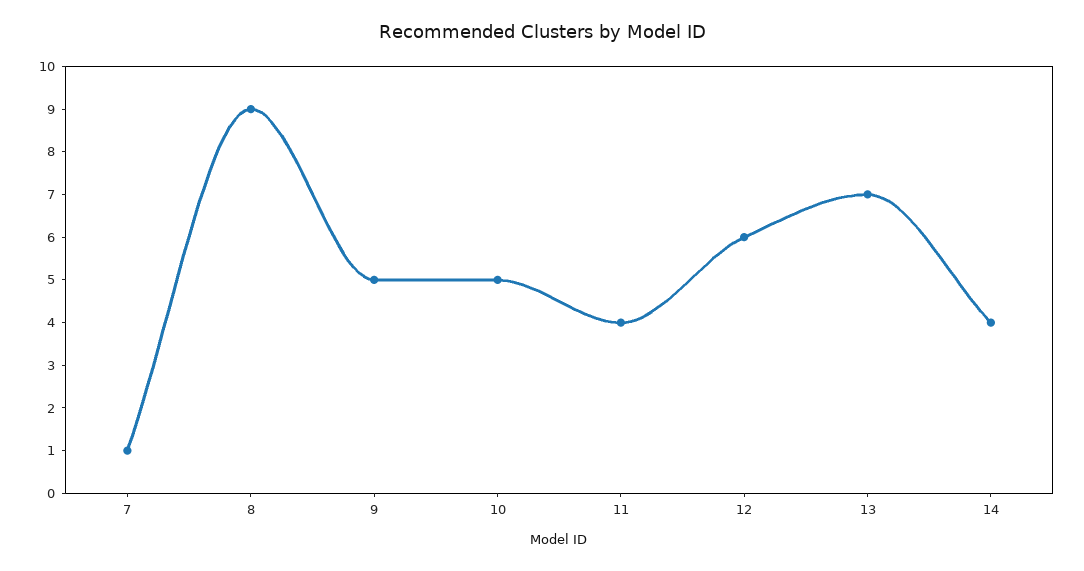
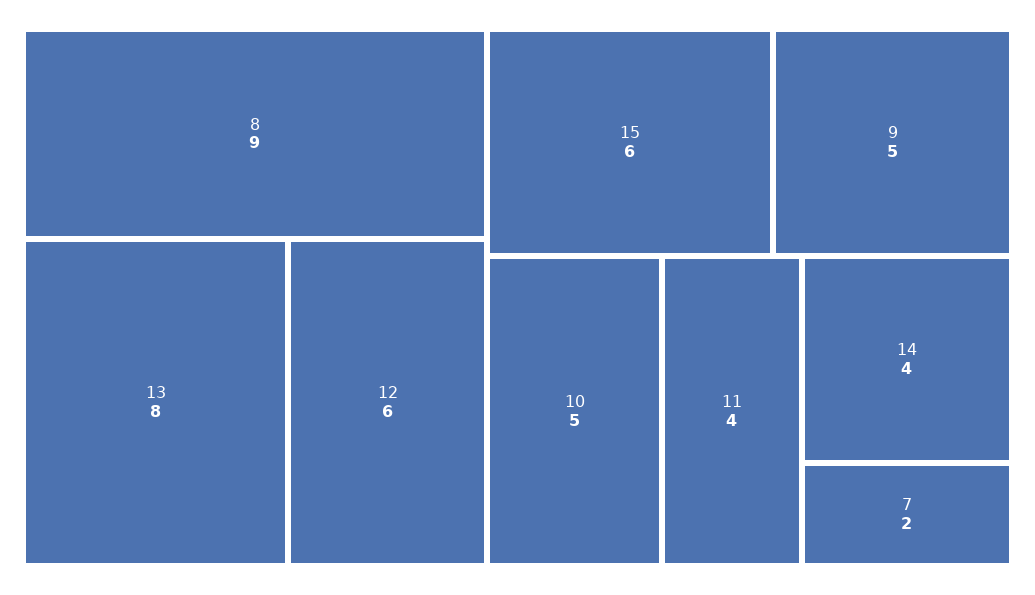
7: 1 -> 2
13: 7 -> 8
15: none -> 6

